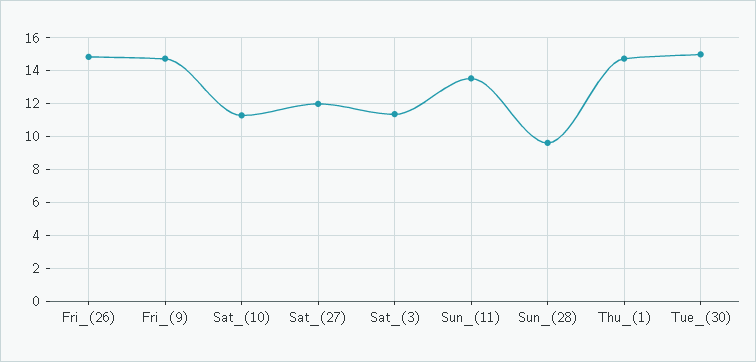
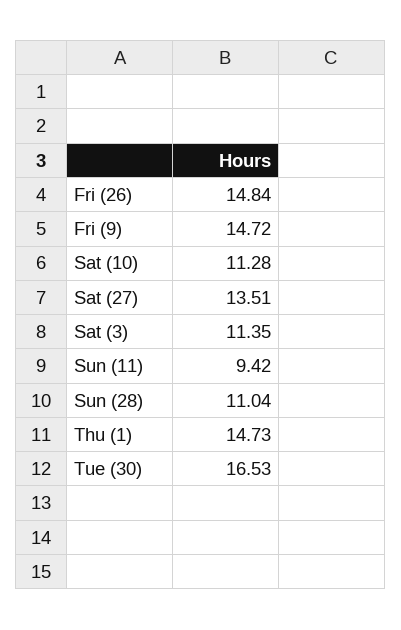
Sat_(27): 12 -> 13.51
Sun_(11): 13.5 -> 9.42
Sun_(28): 9.5 -> 11.04
Tue_(30): 15 -> 16.53

